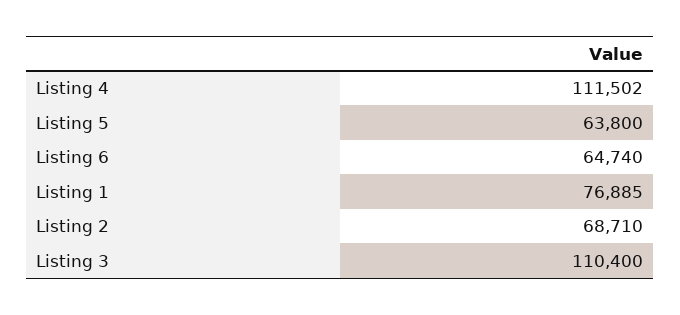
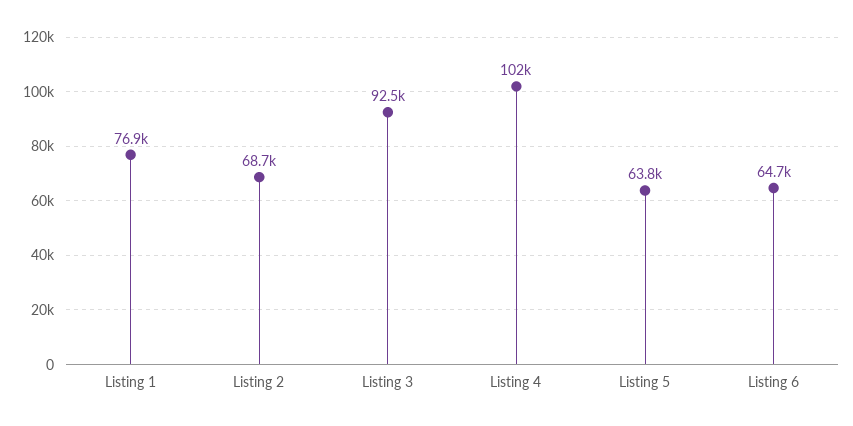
Listing 4: 111502 -> 102000
Listing 3: 110400 -> 92500

